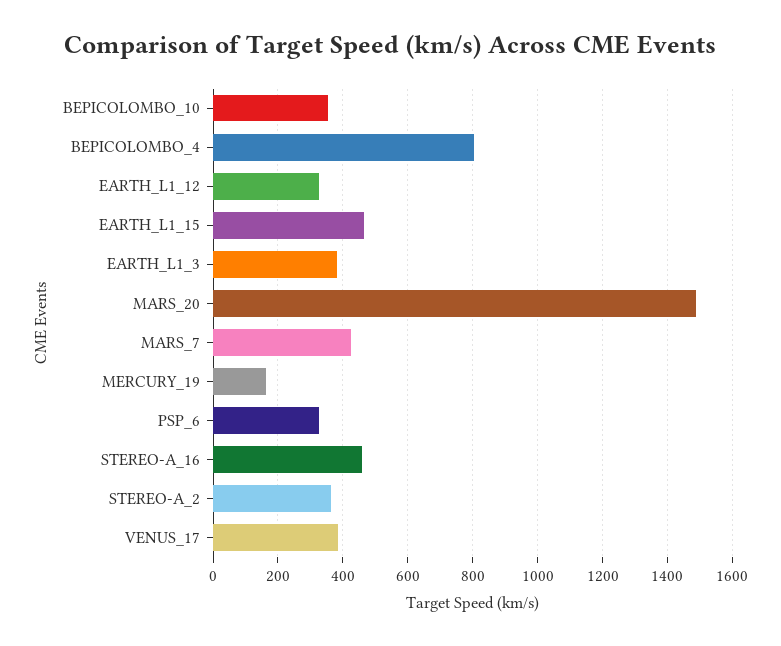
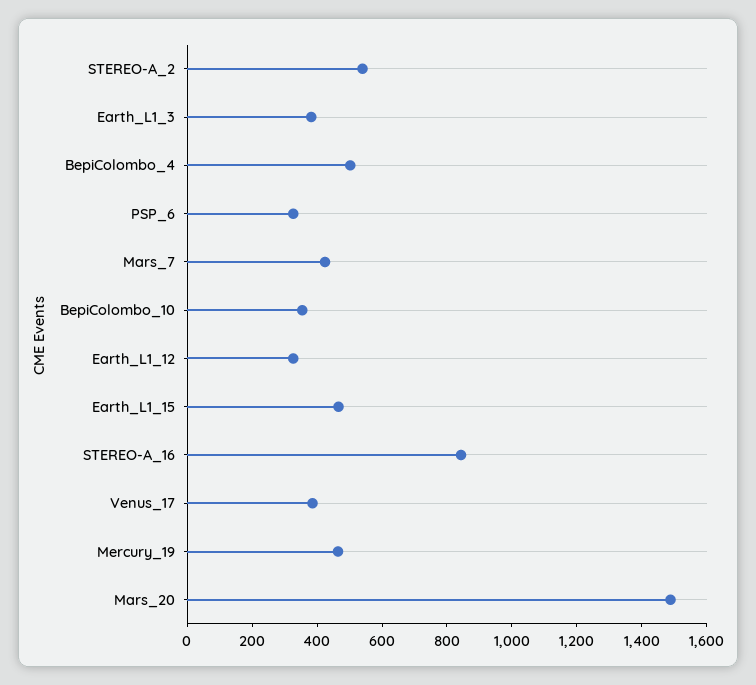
BEPICOLOMBO_4: 800 -> 500
MERCURY_19: 160 -> 450
STEREO-A_16: 460 -> 850
STEREO-A_2: 360 -> 550

